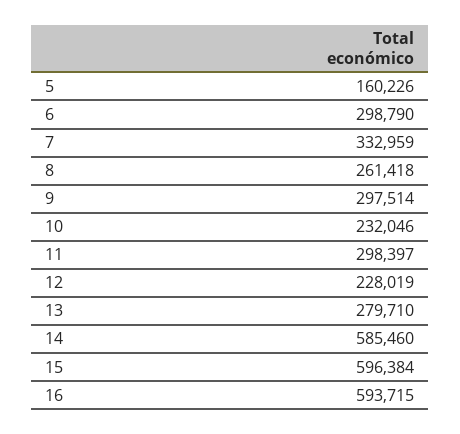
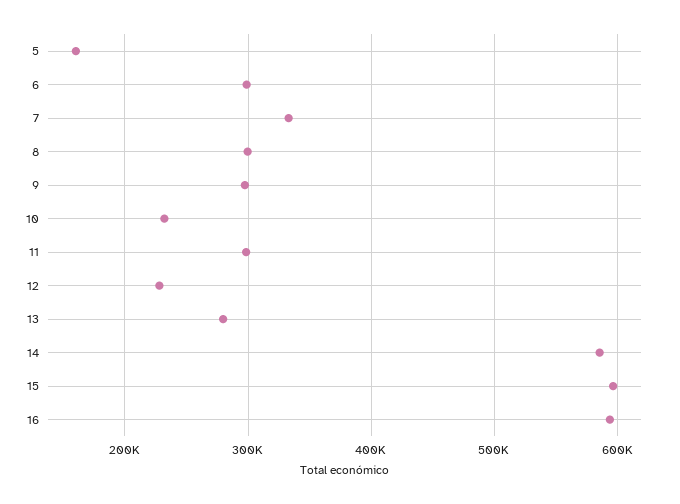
8: 261418 -> 300000

